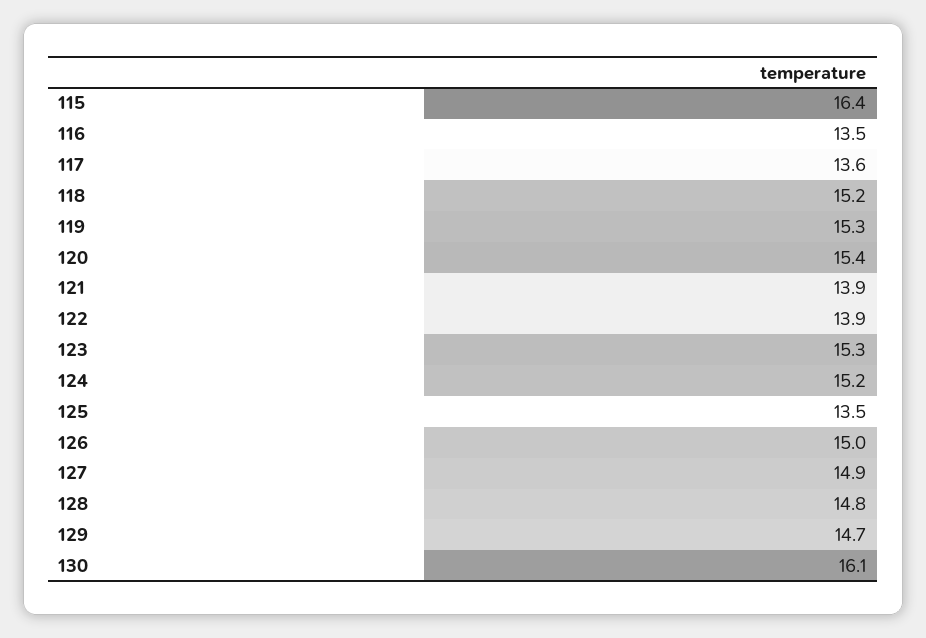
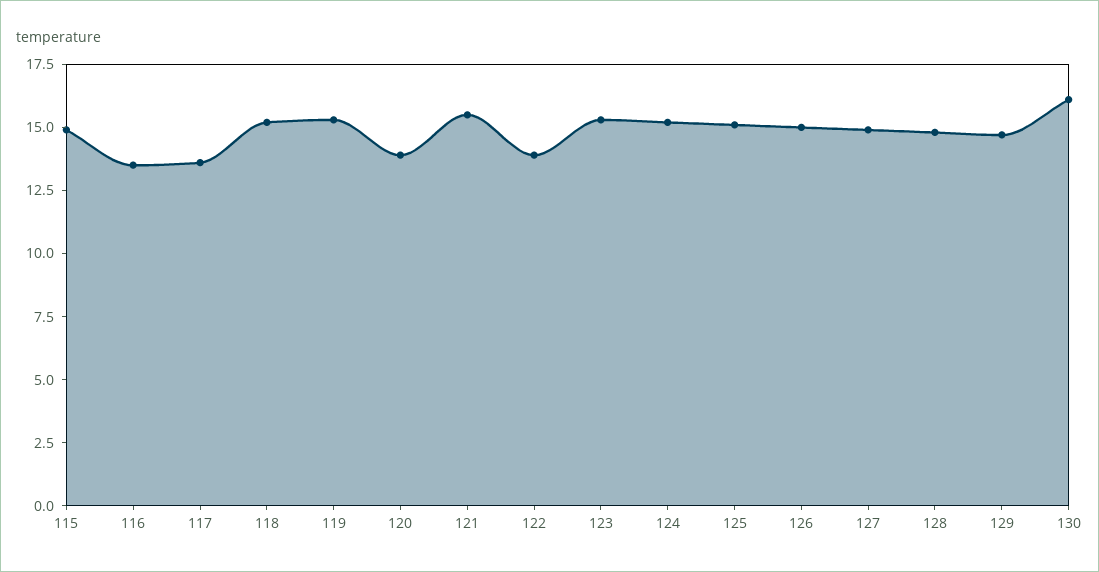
115: 16.4 -> 15
120: 15.4 -> 14
121: 13.9 -> 15.5
125: 13.5 -> 15

